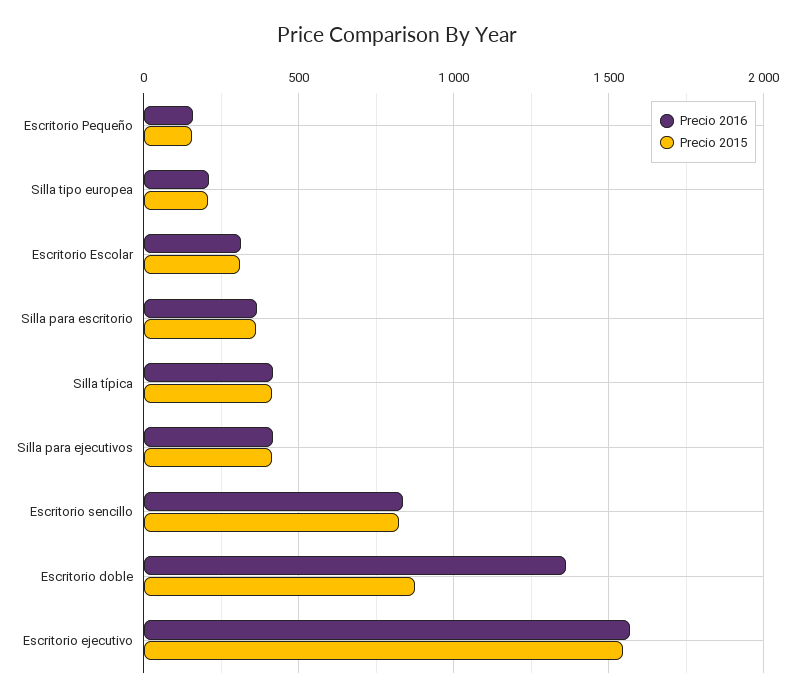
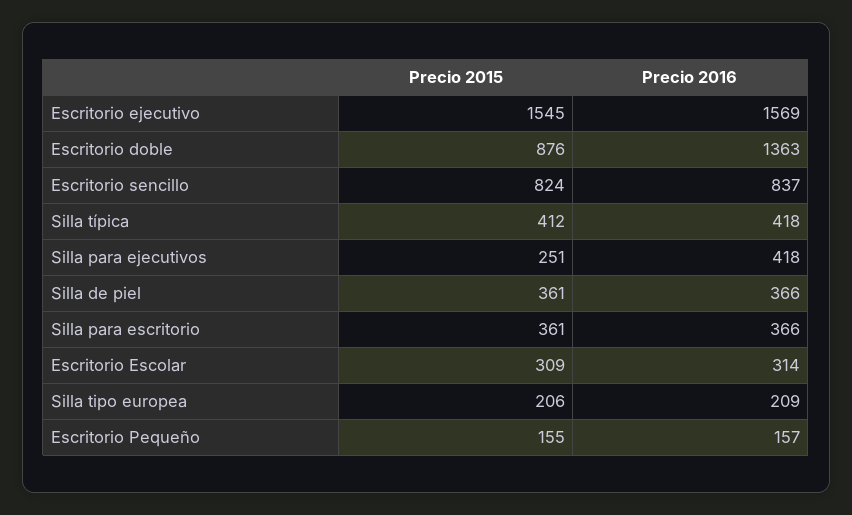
Precio 2015, Silla para ejecutivos: 400 -> 251
Precio 2015, Silla de piel: none -> 361
Precio 2016, Silla de piel: none -> 366

